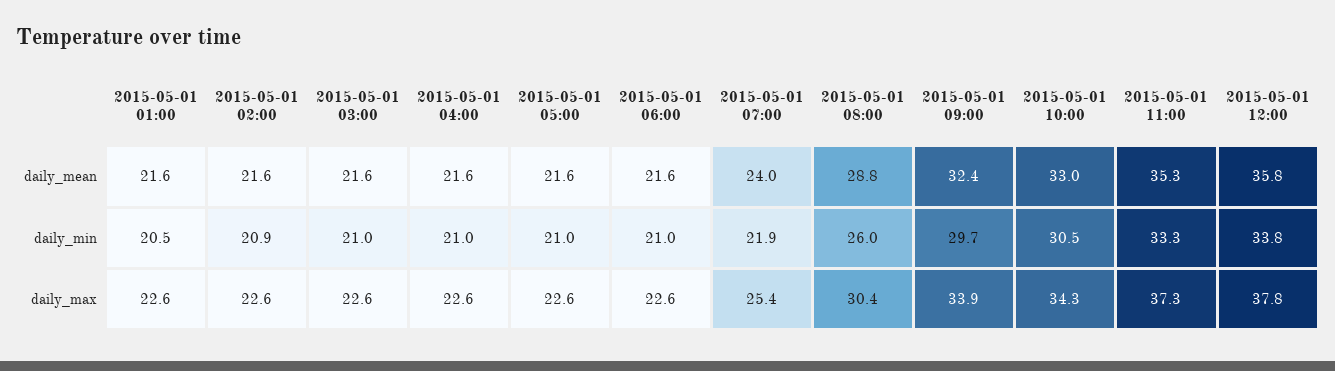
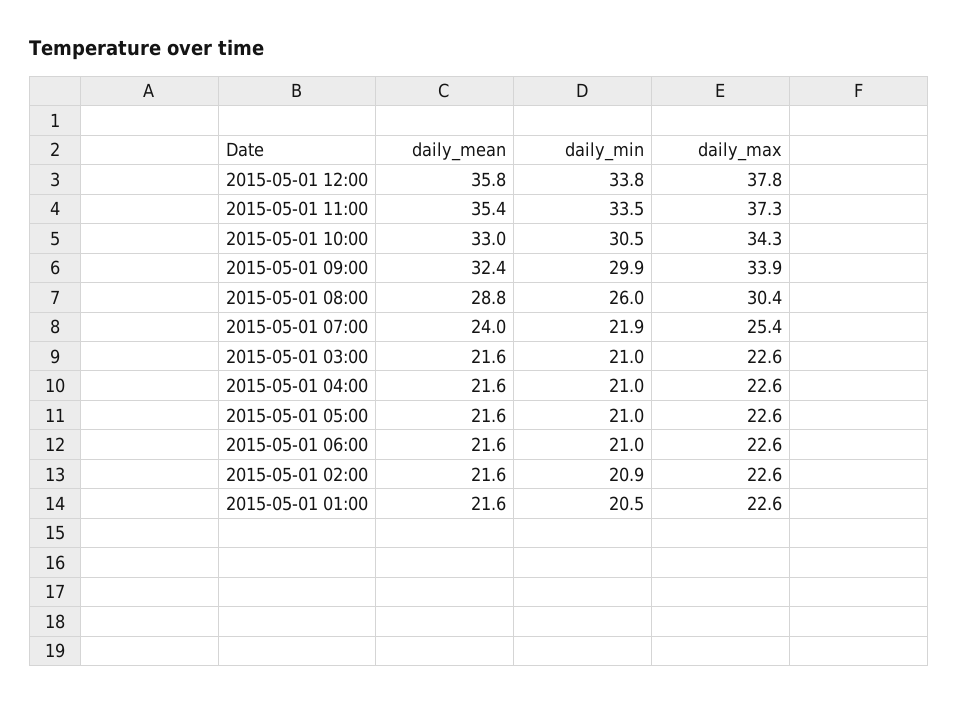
2015-05-01 11:00, daily_mean: 35.3 -> 35.4
2015-05-01 09:00, daily_min: 29.7 -> 29.9
2015-05-01 11:00, daily_min: 33.3 -> 33.5

